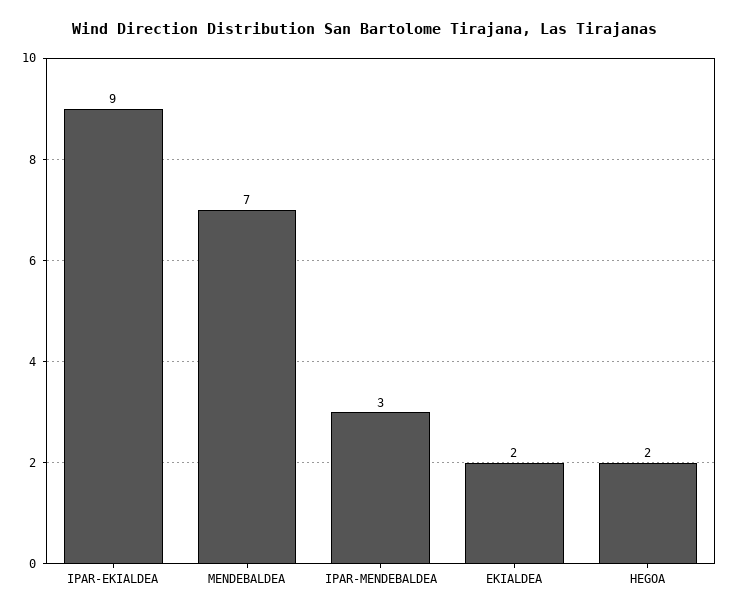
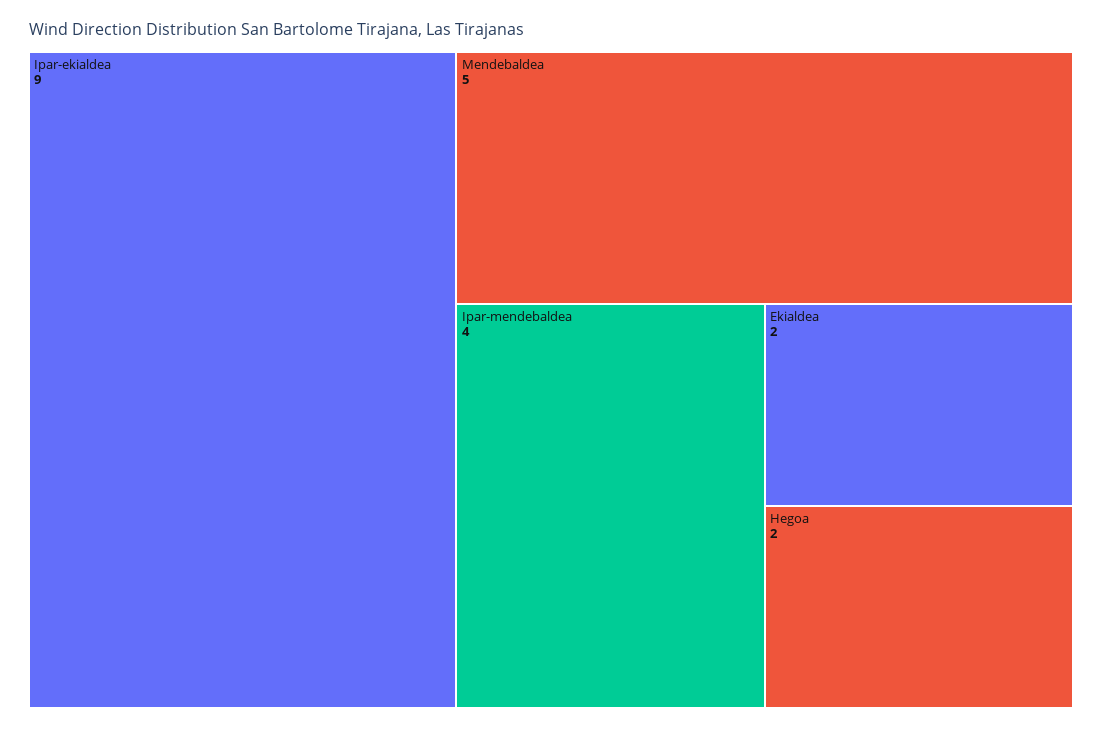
MENDEBALDEA: 7 -> 5
IPAR-MENDEBALDEA: 3 -> 4

